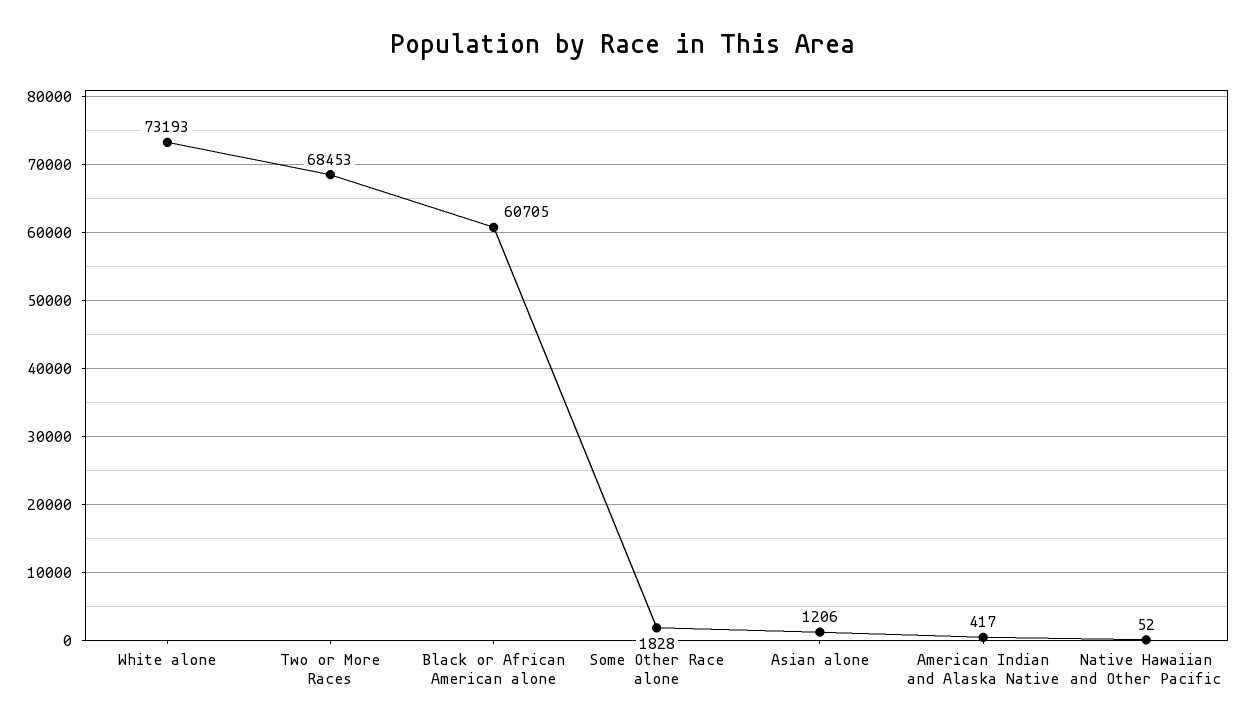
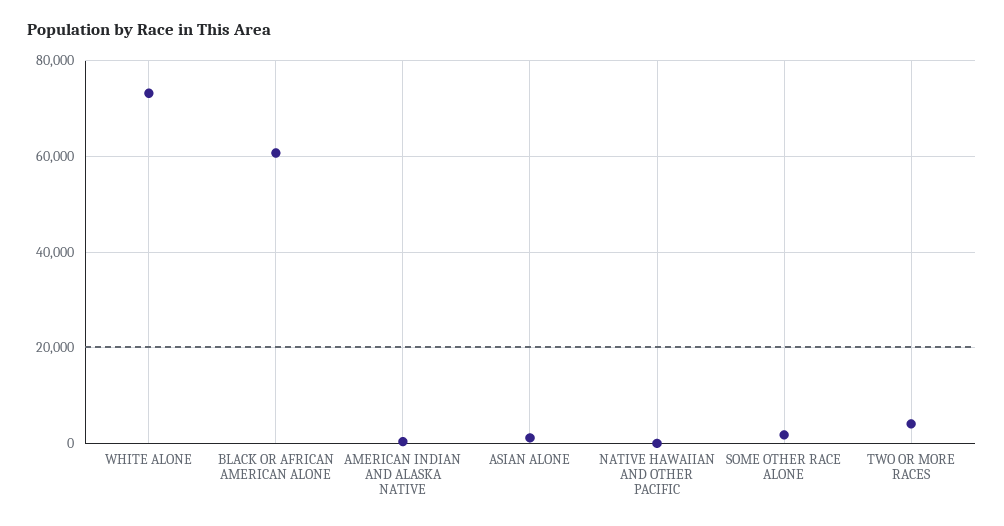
Two or More Races: 68453 -> 4000

